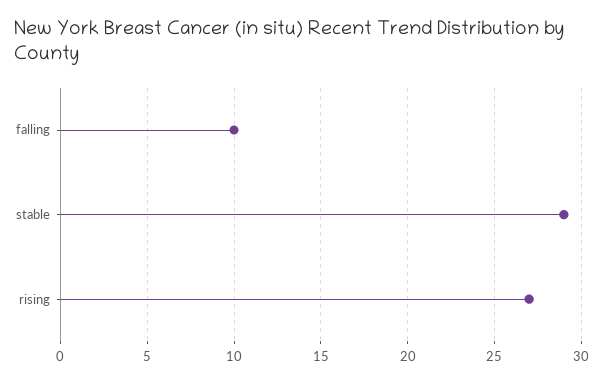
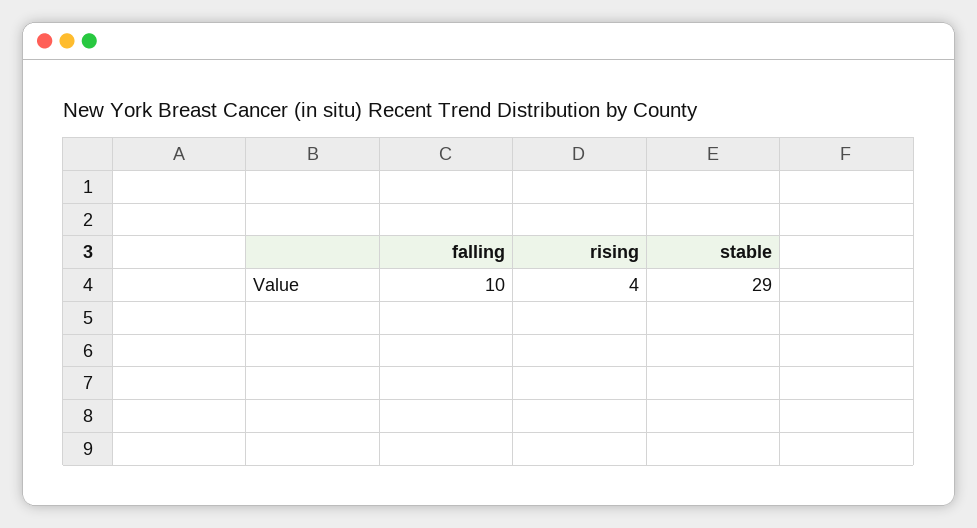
rising: 27 -> 4

